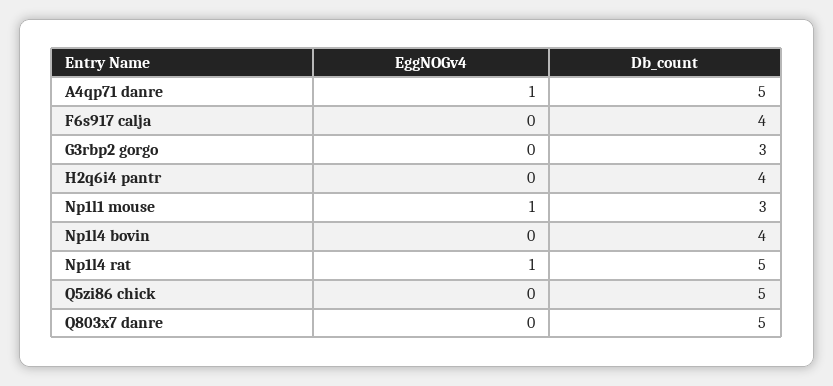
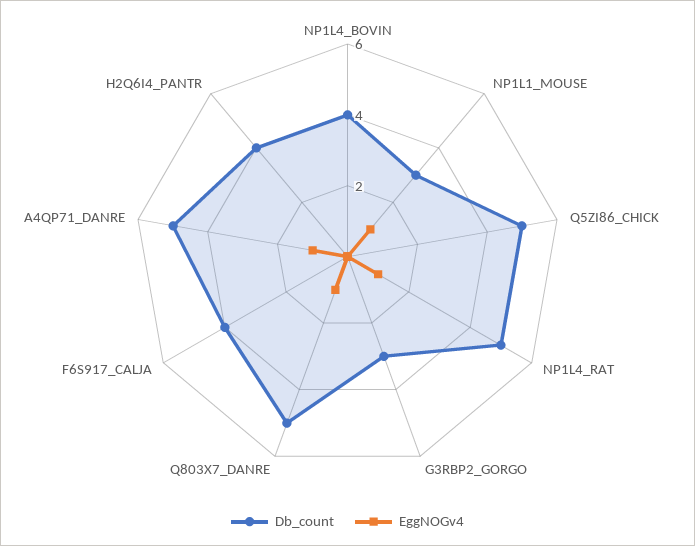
EggNOGv4, Q803x7 danre: 0 -> 1

